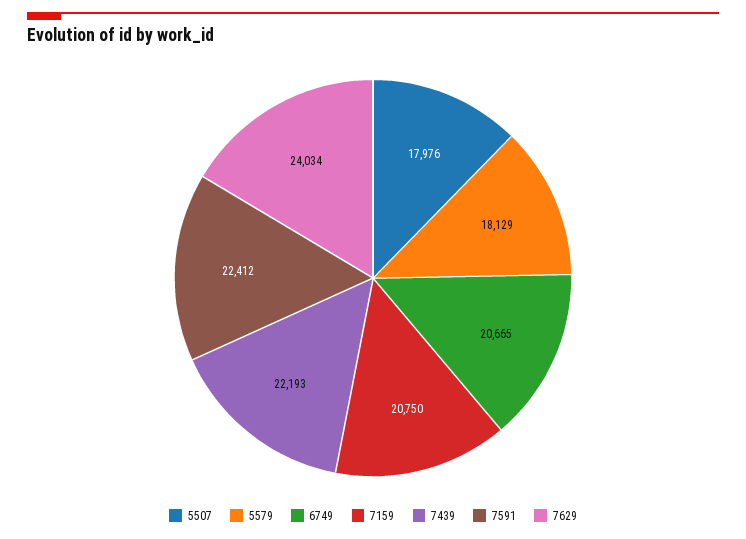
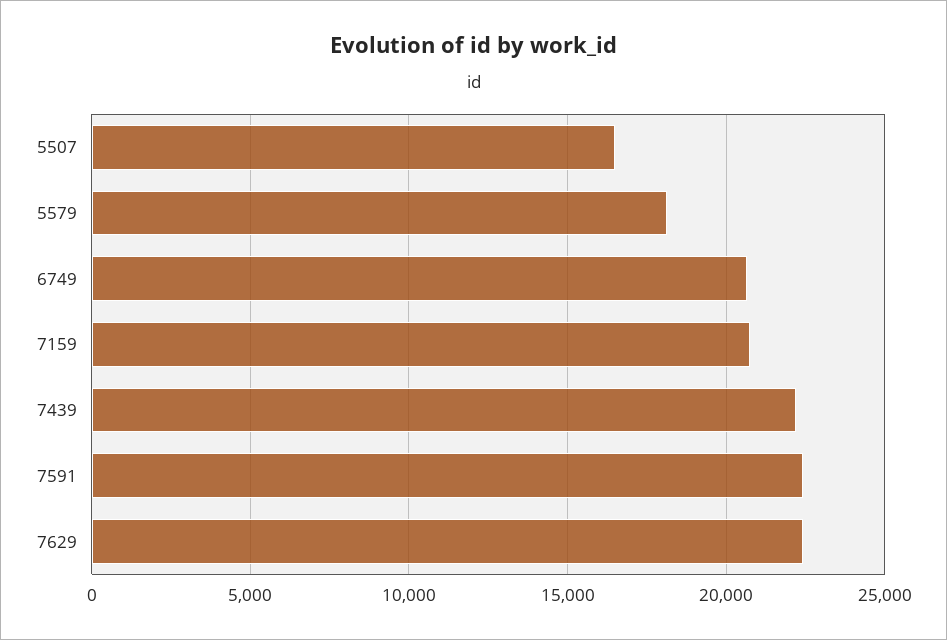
5507: 17976 -> 16500
7629: 24034 -> 22500

